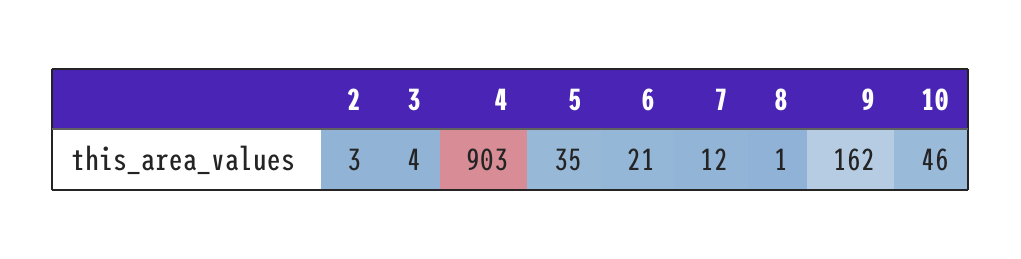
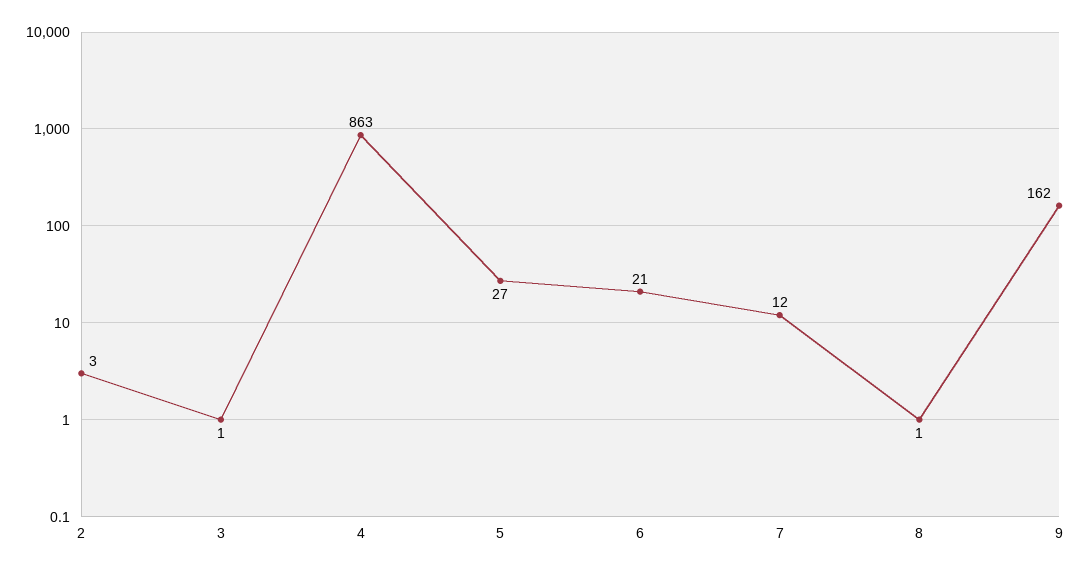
3: 4 -> 1
4: 903 -> 863
5: 35 -> 27
10: 46 -> none

